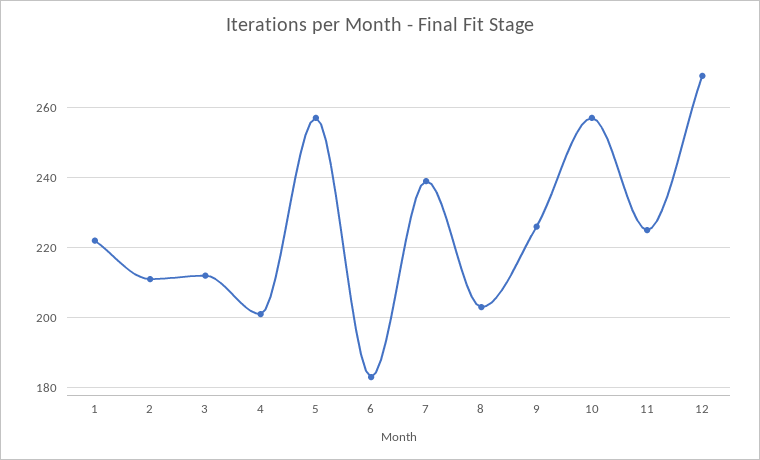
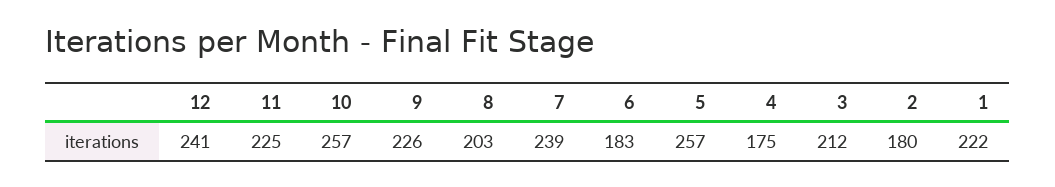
2: 210 -> 180
4: 200 -> 175
12: 270 -> 241

